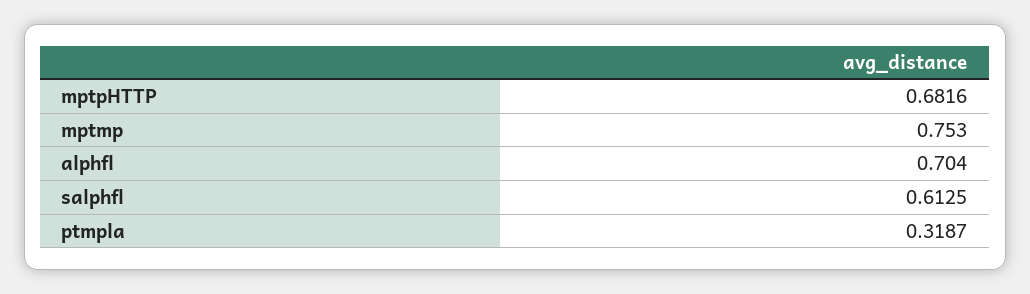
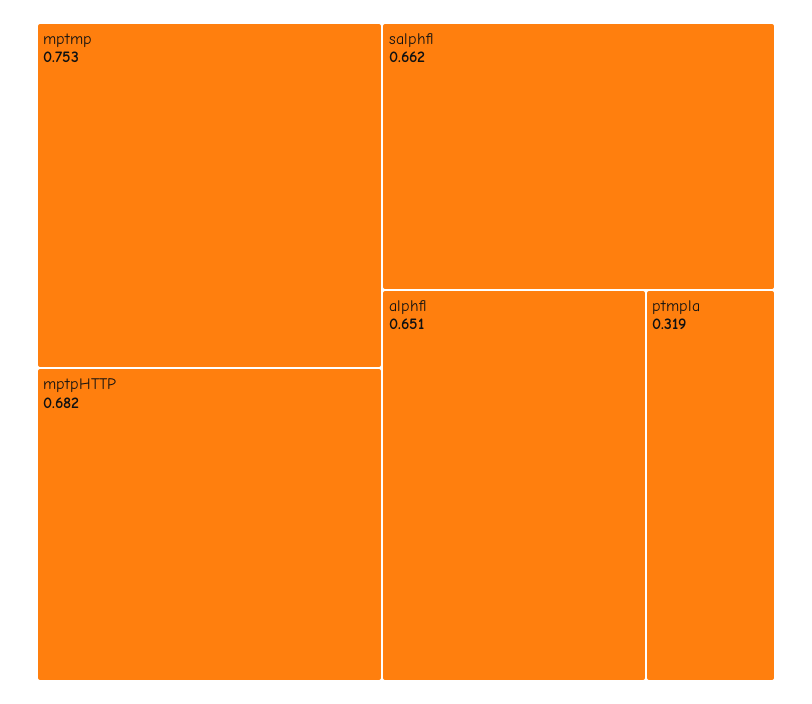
alphfl: 0.704 -> 0.651
salphfl: 0.6125 -> 0.662

